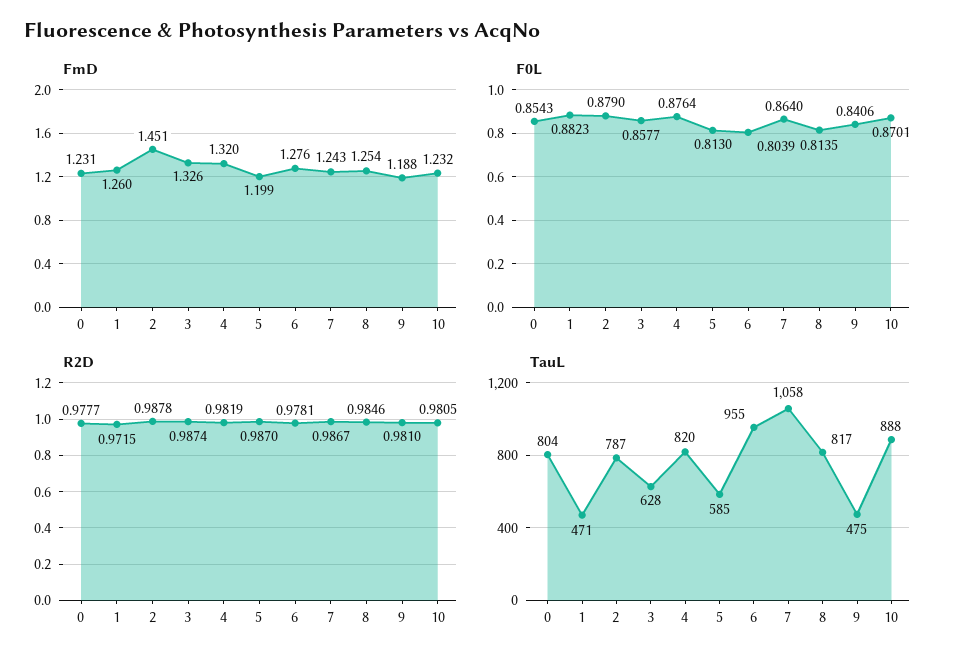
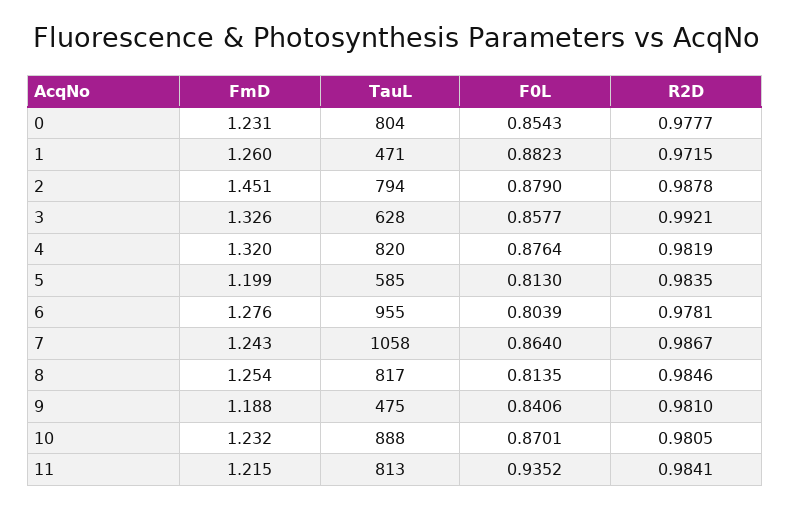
R2D, 3: 0.9874 -> 0.9921
R2D, 5: 0.987 -> 0.9835
TauL, 2: 787 -> 794
FmD, 11: none -> 1.215
TauL, 11: none -> 813
F0L, 11: none -> 0.9352
R2D, 11: none -> 0.9841

